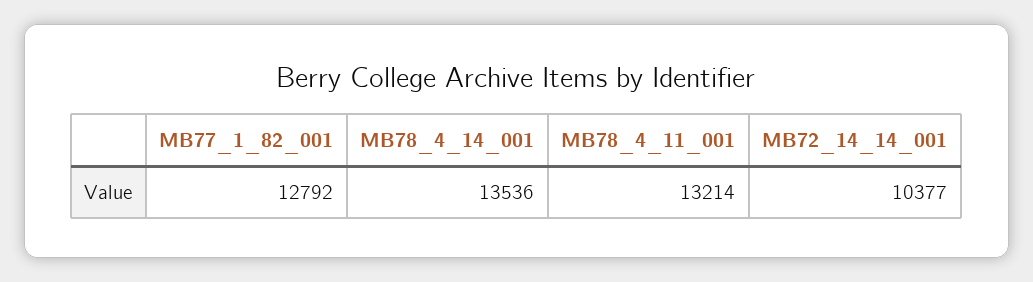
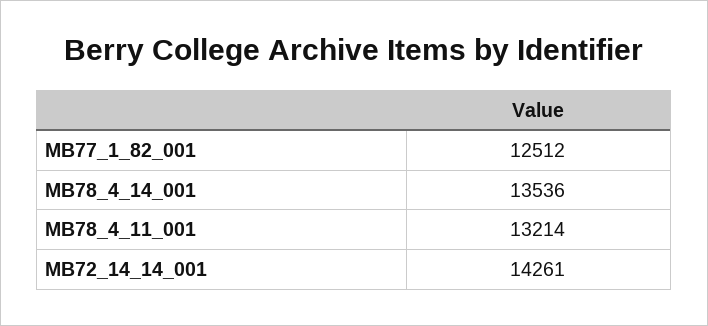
MB77_1_82_001: 12792 -> 12512
MB72_14_14_001: 10377 -> 14261

